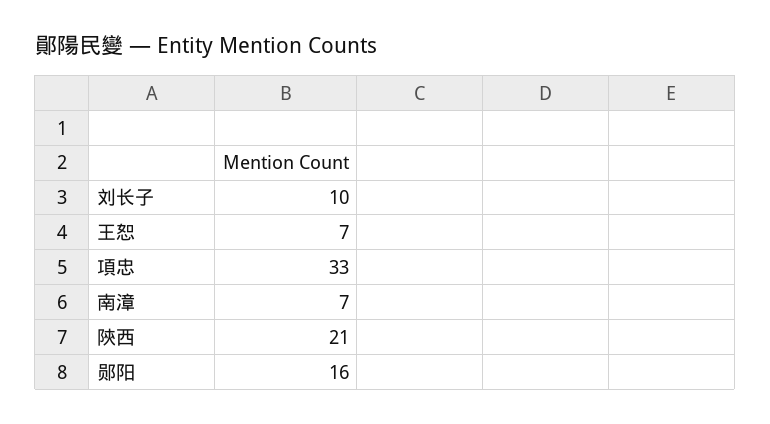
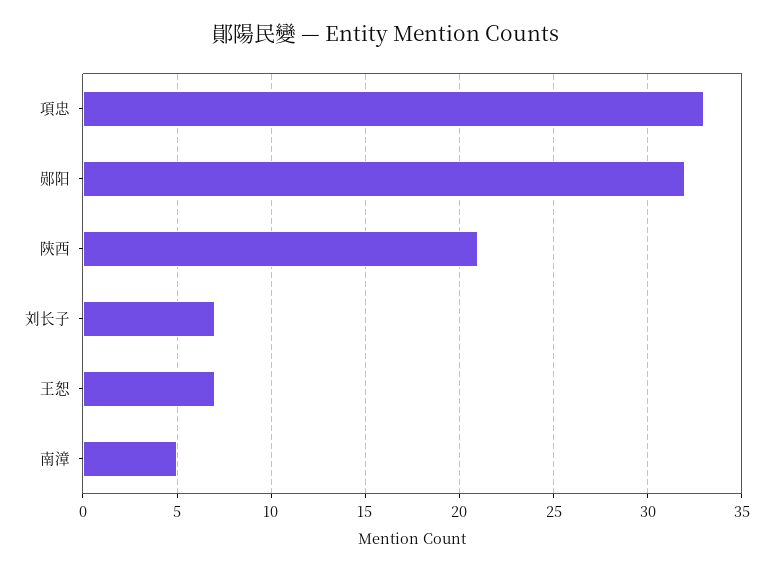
刘长子: 10 -> 7
南漳: 7 -> 5
郧阳: 16 -> 32

